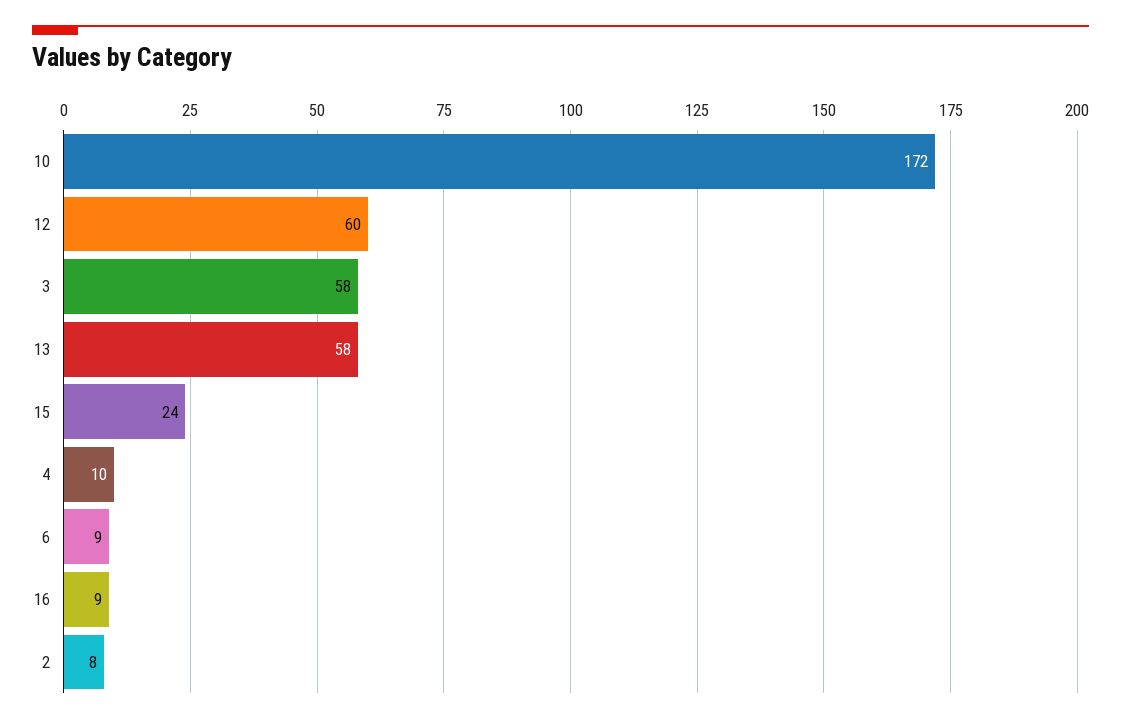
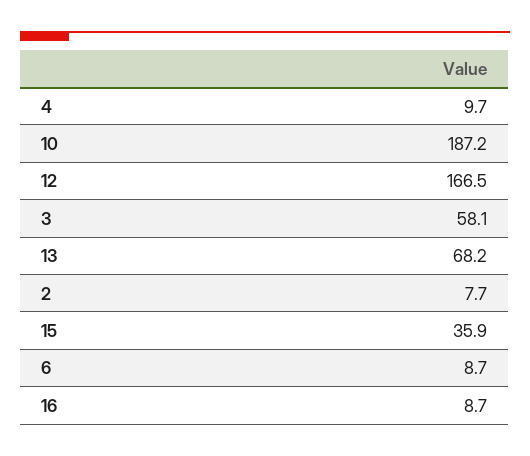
10: 172 -> 187.2
12: 60 -> 166.5
13: 58 -> 68.2
15: 24 -> 35.9

